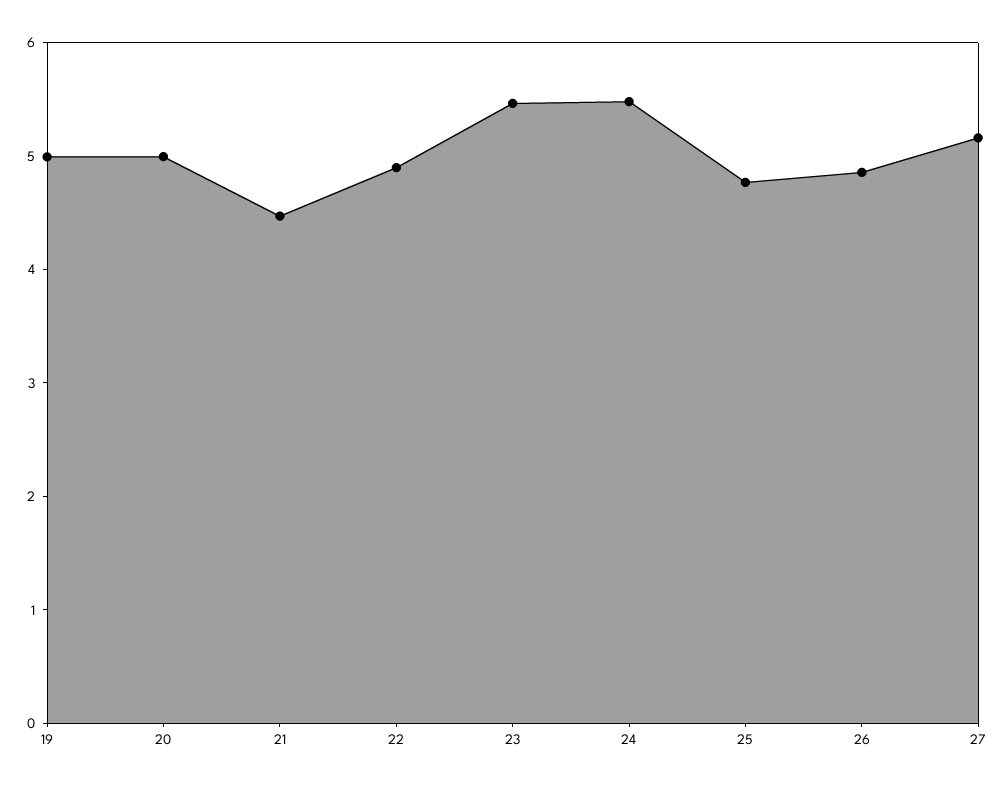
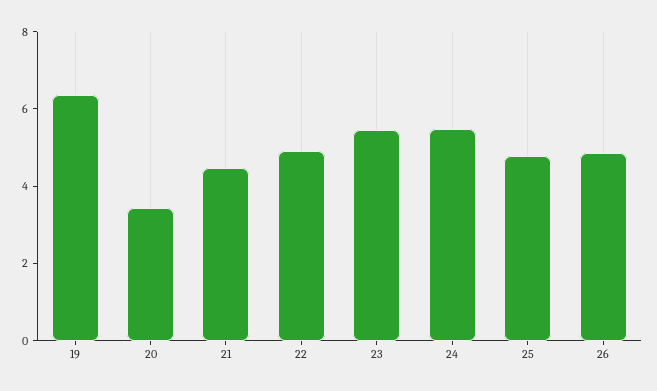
19: 5 -> 6.5
20: 5 -> 3.5
27: 5.2 -> none

